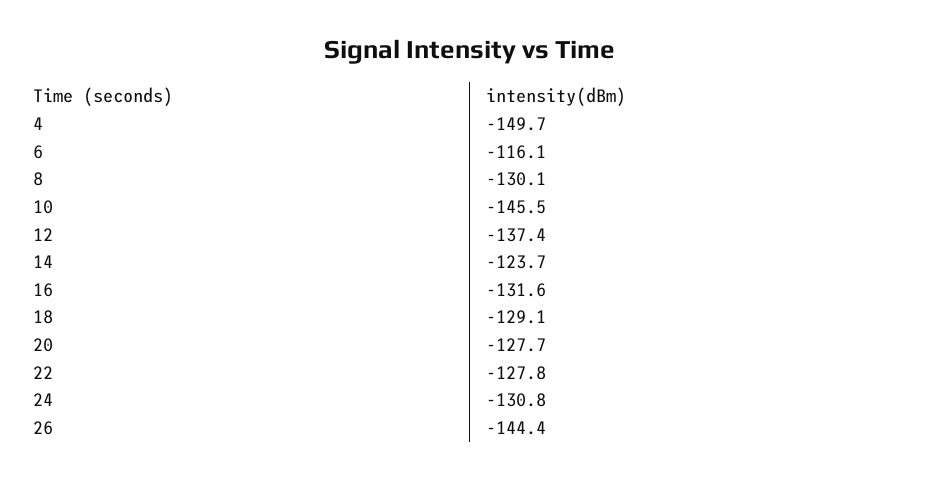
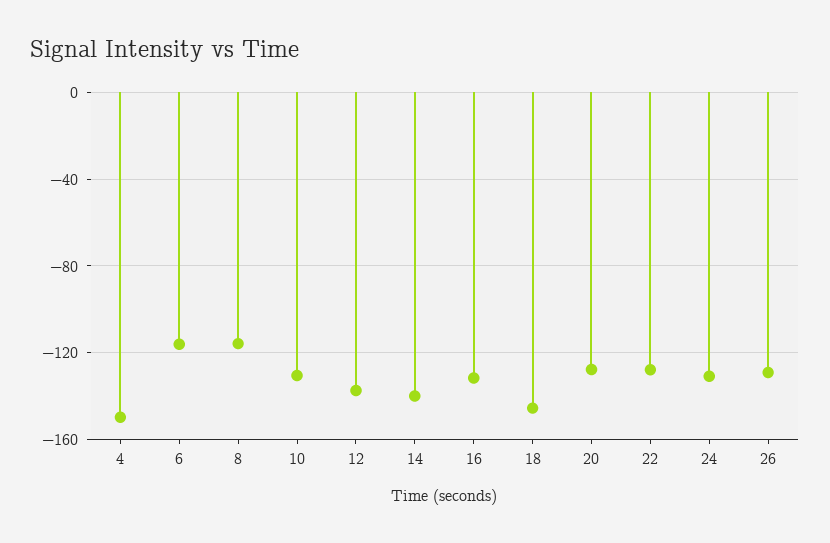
8: -130.1 -> -115
10: -145.5 -> -130
14: -123.7 -> -140
18: -129.1 -> -145
26: -144.4 -> -130

